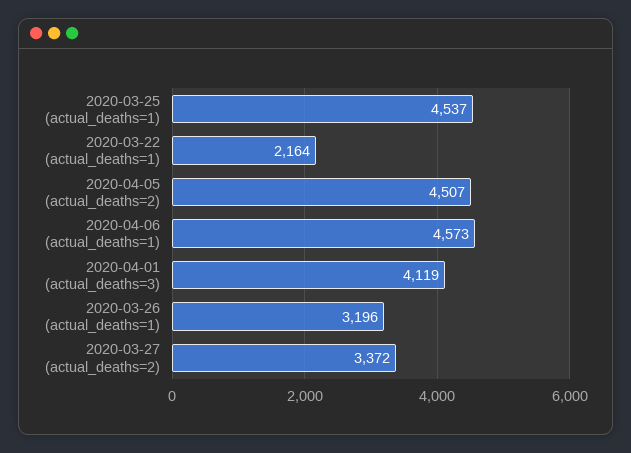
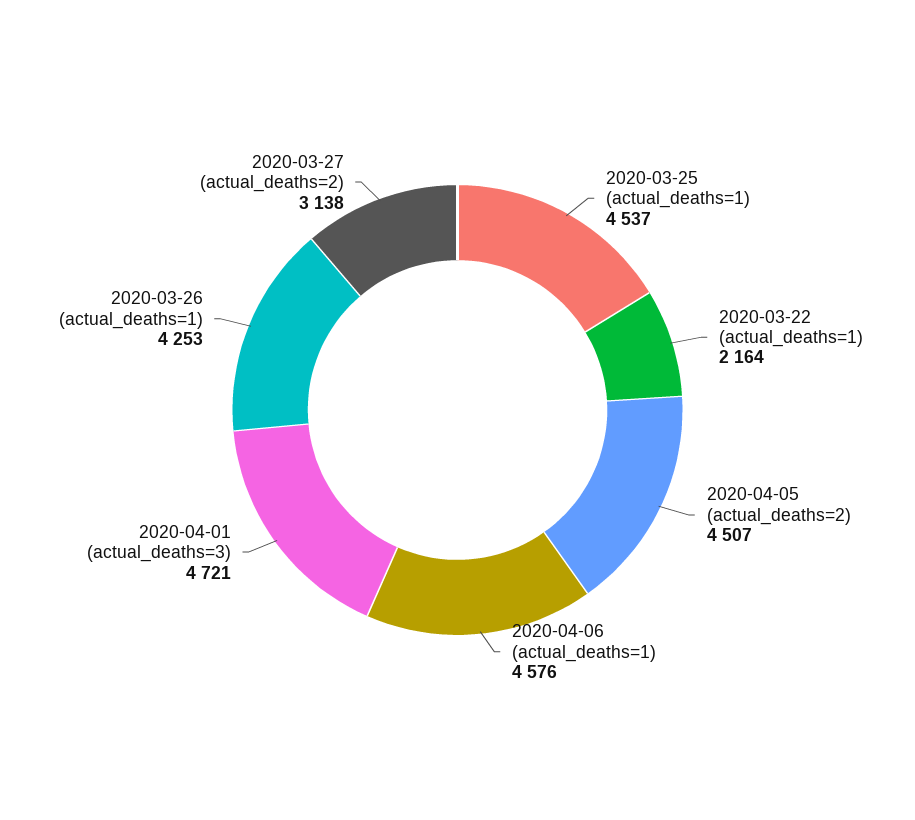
2020-04-06 (actual_deaths=1): 4573 -> 4576
2020-04-01 (actual_deaths=3): 4119 -> 4721
2020-03-26 (actual_deaths=1): 3196 -> 4253
2020-03-27 (actual_deaths=2): 3372 -> 3138

